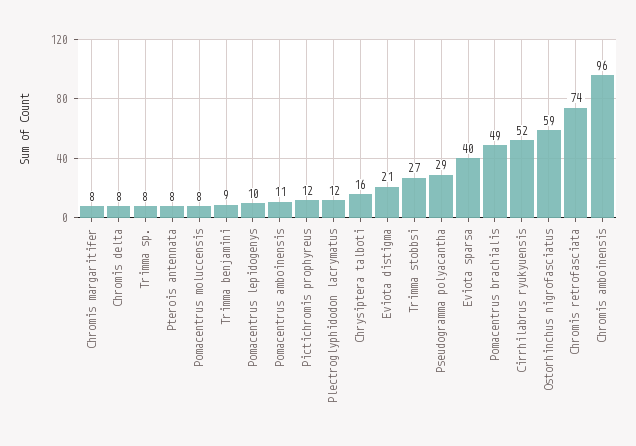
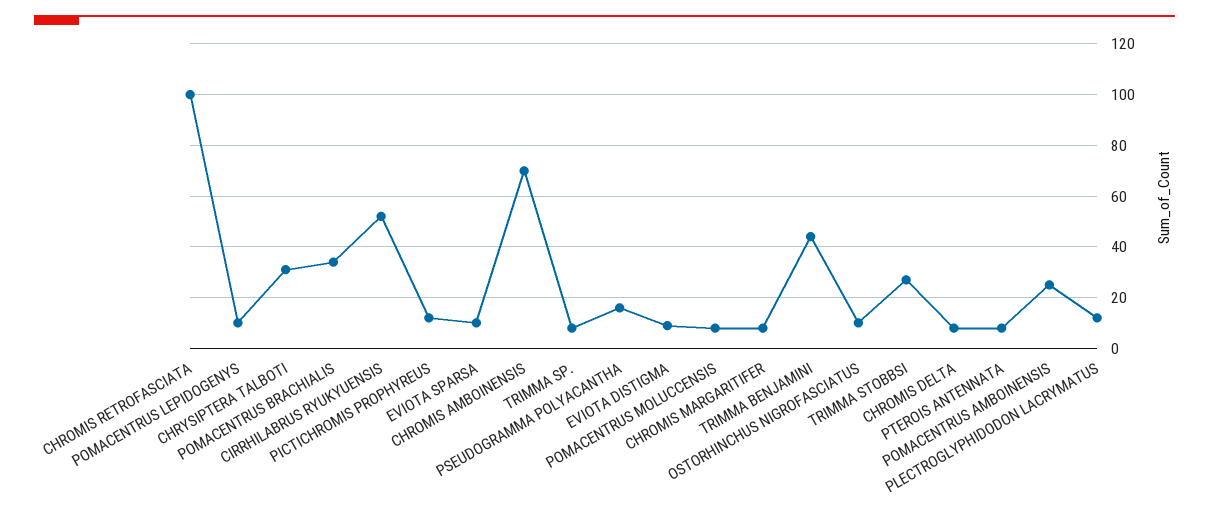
Trimma benjamini: 9 -> 45
Pomacentrus amboinensis: 11 -> 25
Chrysiptera talboti: 16 -> 30
Eviota distigma: 21 -> 10
Pseudogramma polyacantha: 29 -> 15
Eviota sparsa: 40 -> 10
Pomacentrus brachialis: 49 -> 35
Ostorhinchus nigrofasciatus: 59 -> 10
Chromis retrofasciata: 74 -> 100
Chromis amboinensis: 96 -> 70

